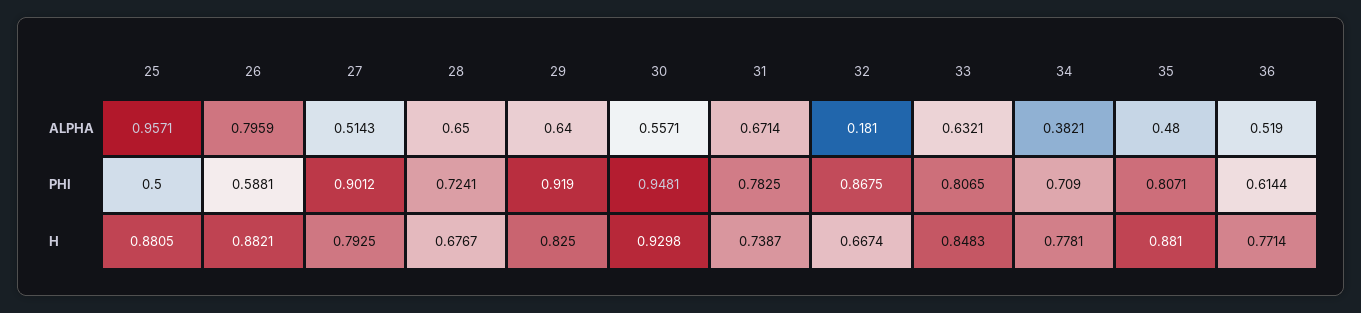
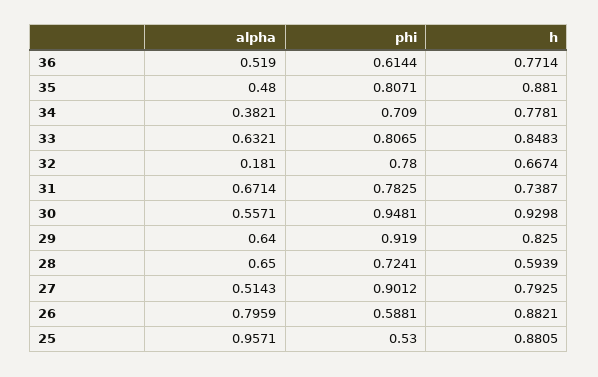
25, PHI: 0.5 -> 0.53
32, PHI: 0.8675 -> 0.78
28, H: 0.6767 -> 0.5939

